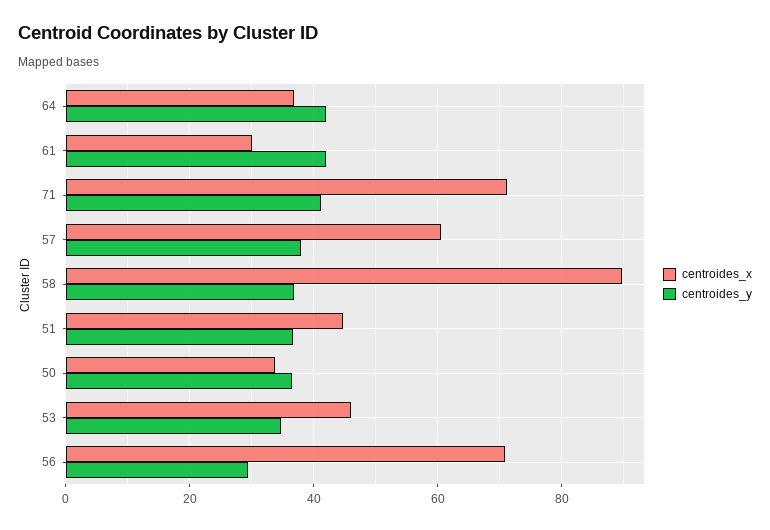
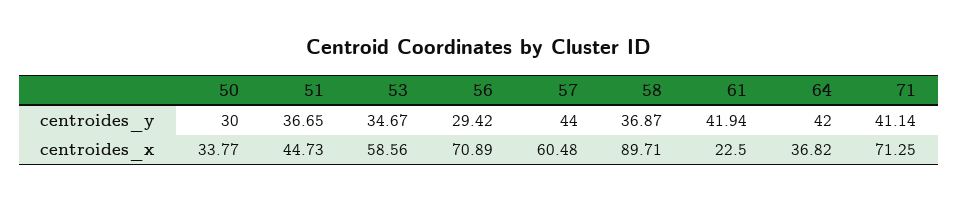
centroides_x, 61: 30 -> 22.5
centroides_y, 57: 38 -> 44
centroides_y, 50: 36 -> 30
centroides_x, 53: 46 -> 58.56

